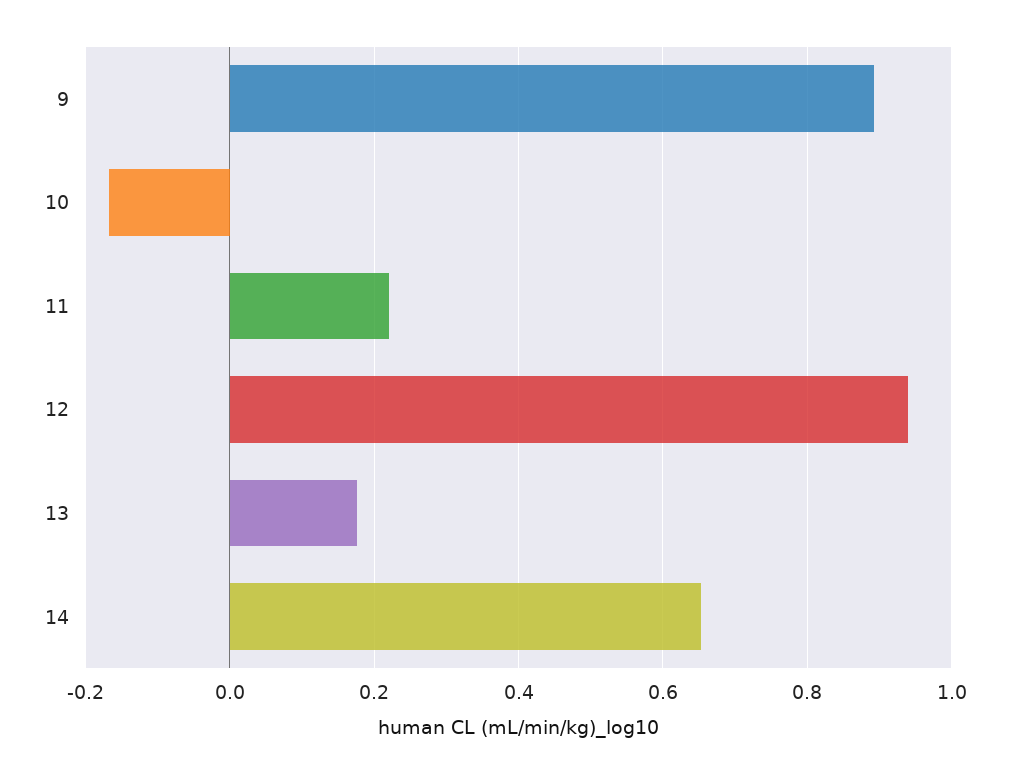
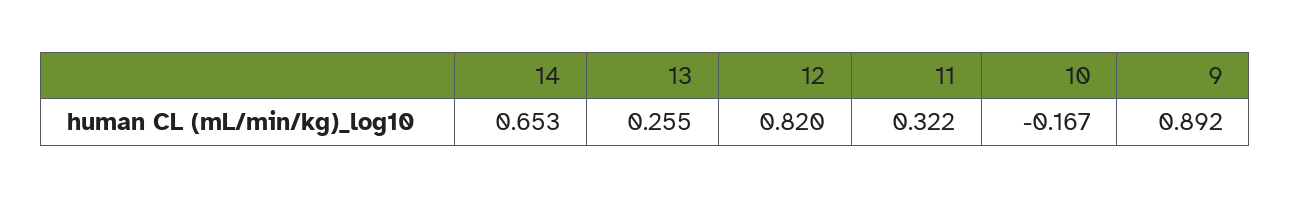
11: 0.22 -> 0.322
12: 0.94 -> 0.82
13: 0.18 -> 0.255

